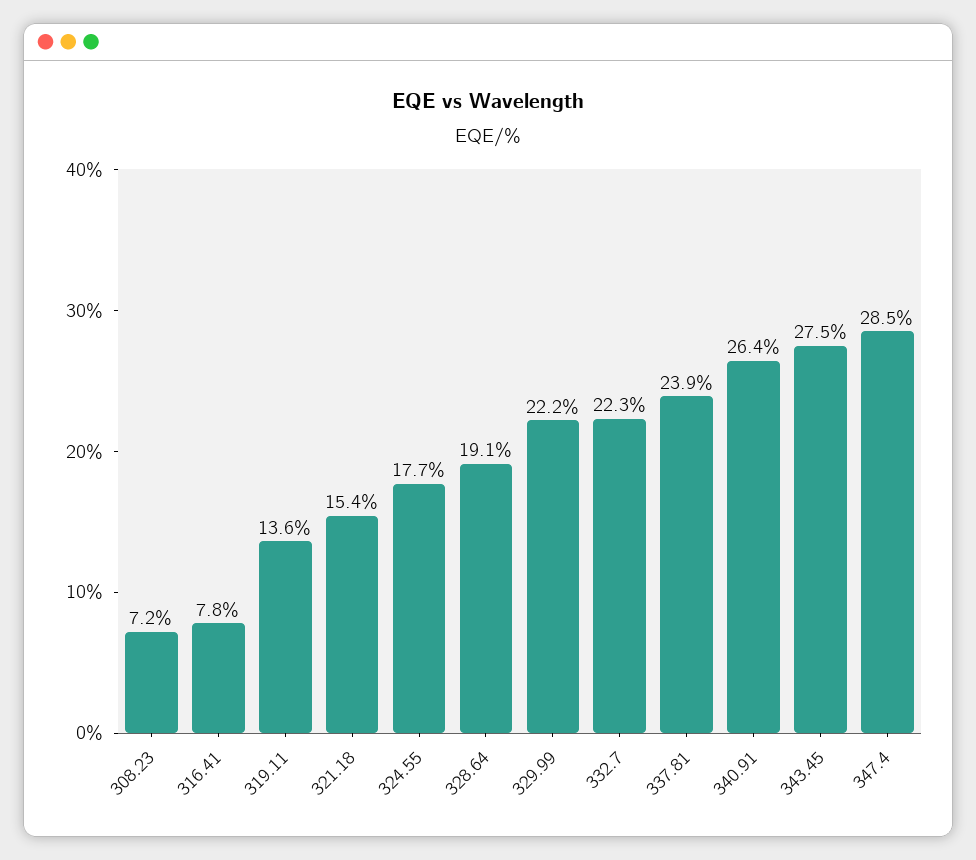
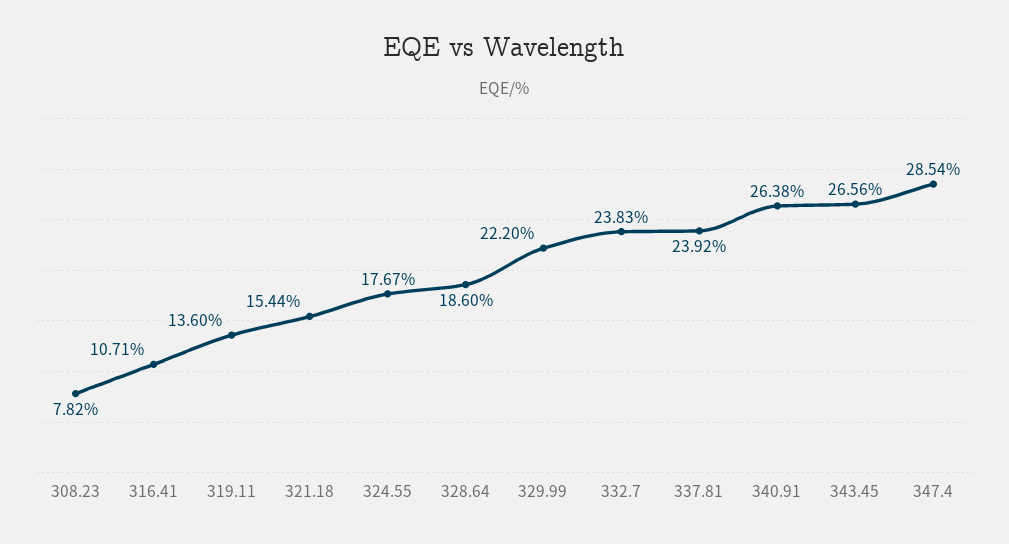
308.23: 7.2 -> 7.82
316.41: 7.8 -> 10.71
328.64: 19.1 -> 18.6
332.7: 22.3 -> 23.83
343.45: 27.5 -> 26.56

